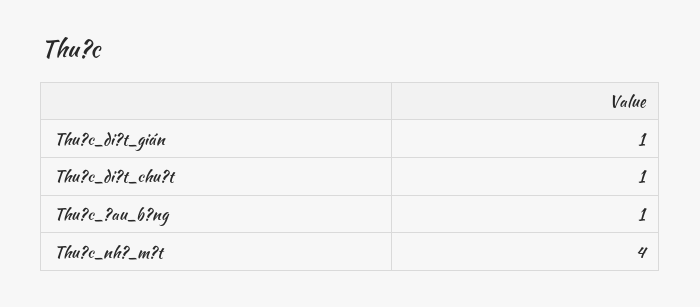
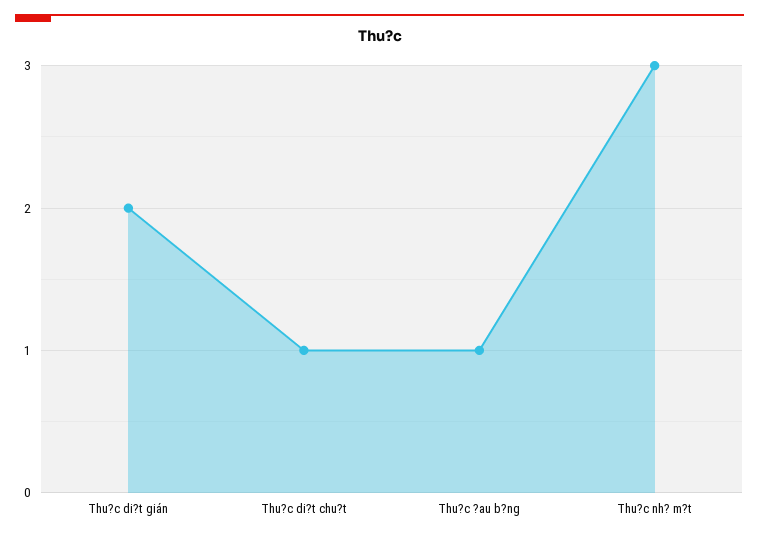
Thu?c_di?t_gián: 1 -> 2
Thu?c_nh?_m?t: 4 -> 3

